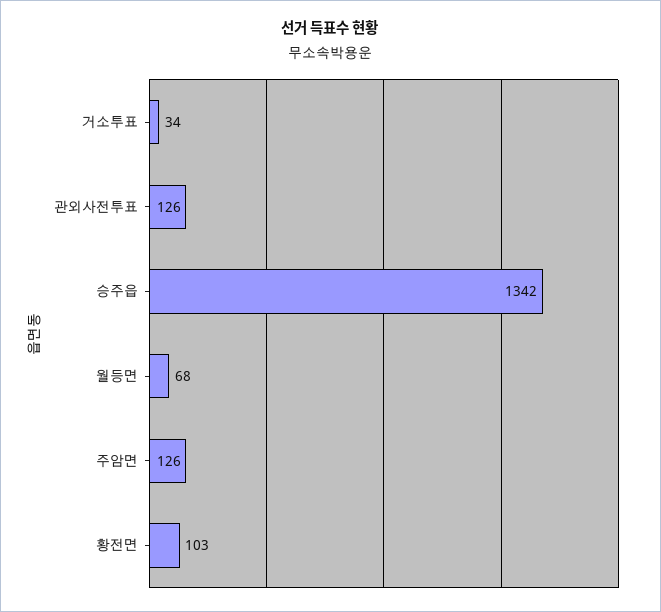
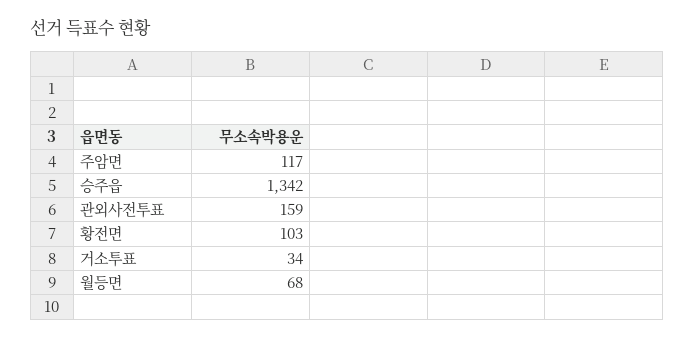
관외사전투표: 126 -> 159
주암면: 126 -> 117

